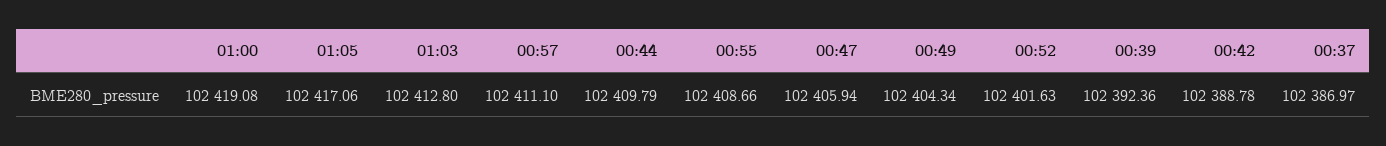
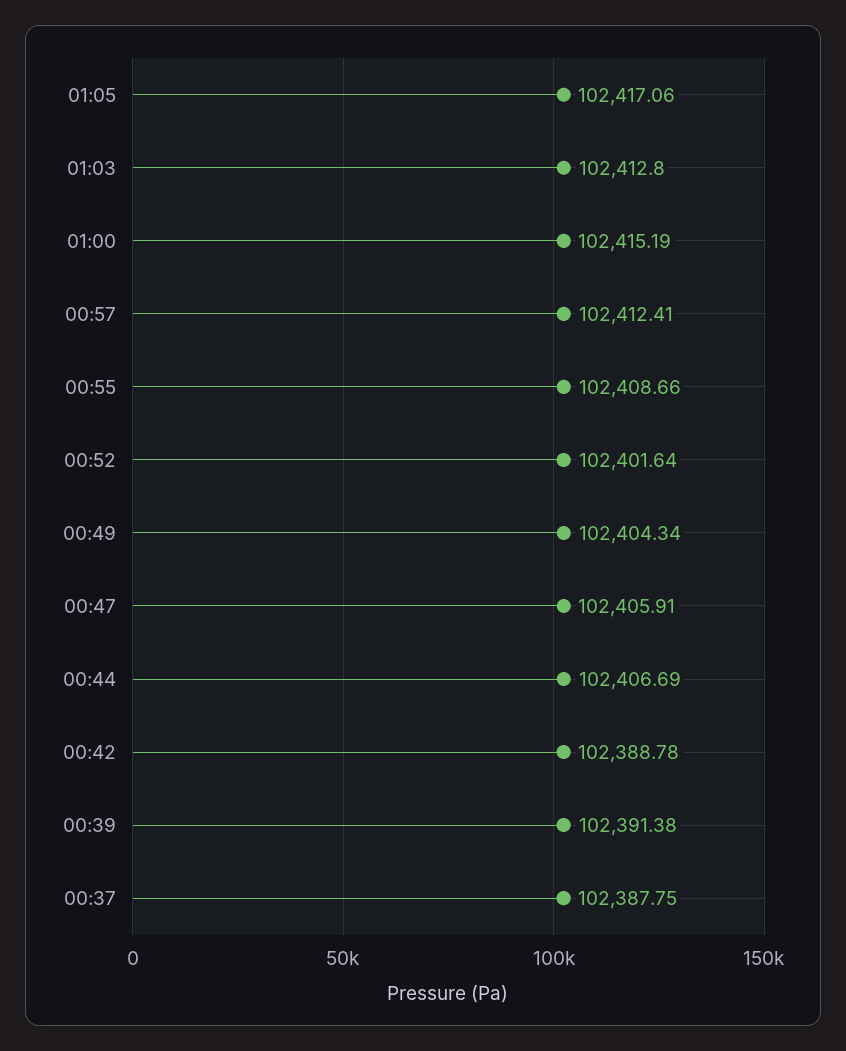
01:00: 102419.08 -> 102415.19
00:57: 102411.1 -> 102412.41
00:44: 102409.79 -> 102406.69
00:47: 102405.94 -> 102405.91
00:52: 102401.63 -> 102401.64
00:39: 102392.36 -> 102391.38
00:37: 102386.97 -> 102387.75

